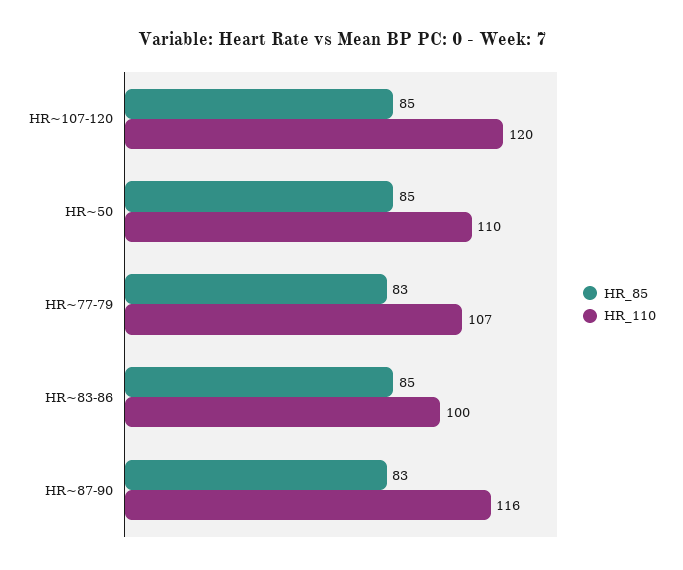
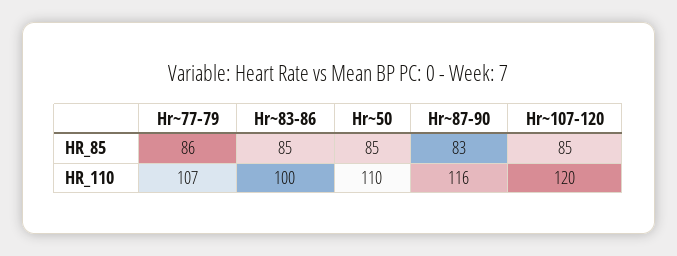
HR_85, HR~77-79: 83 -> 86

